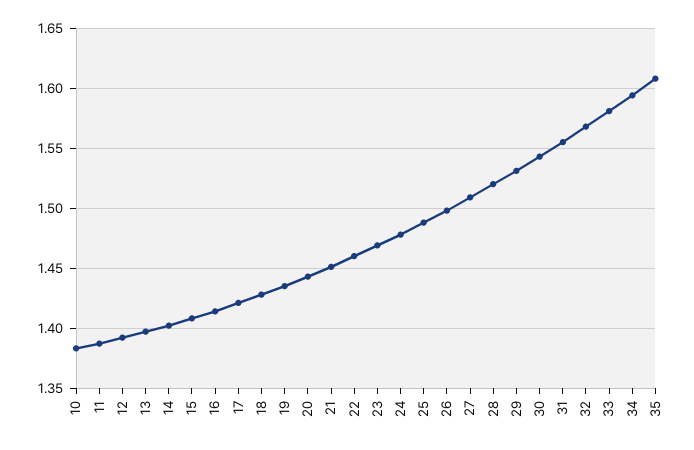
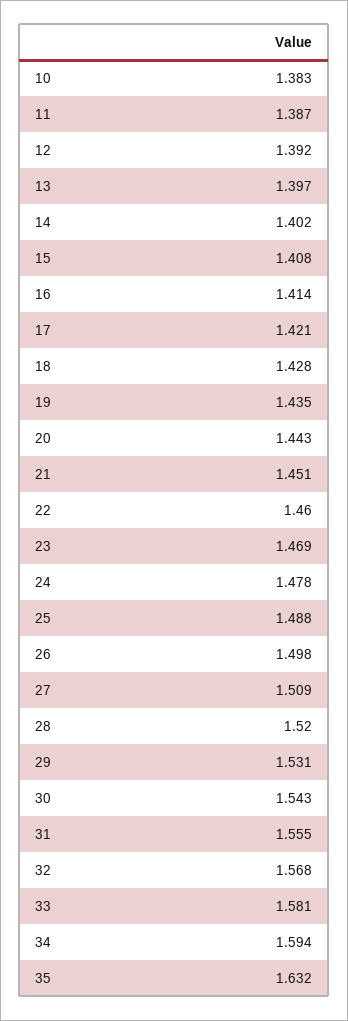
35: 1.61 -> 1.632

